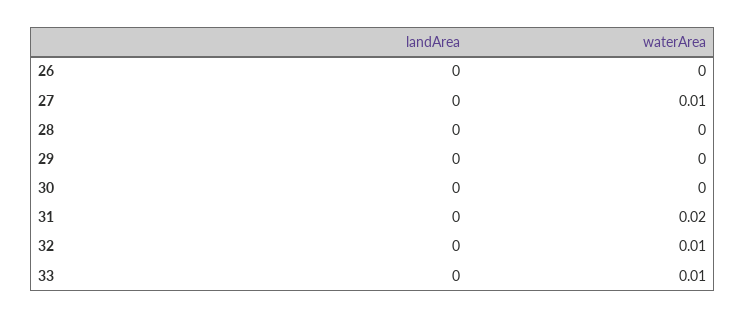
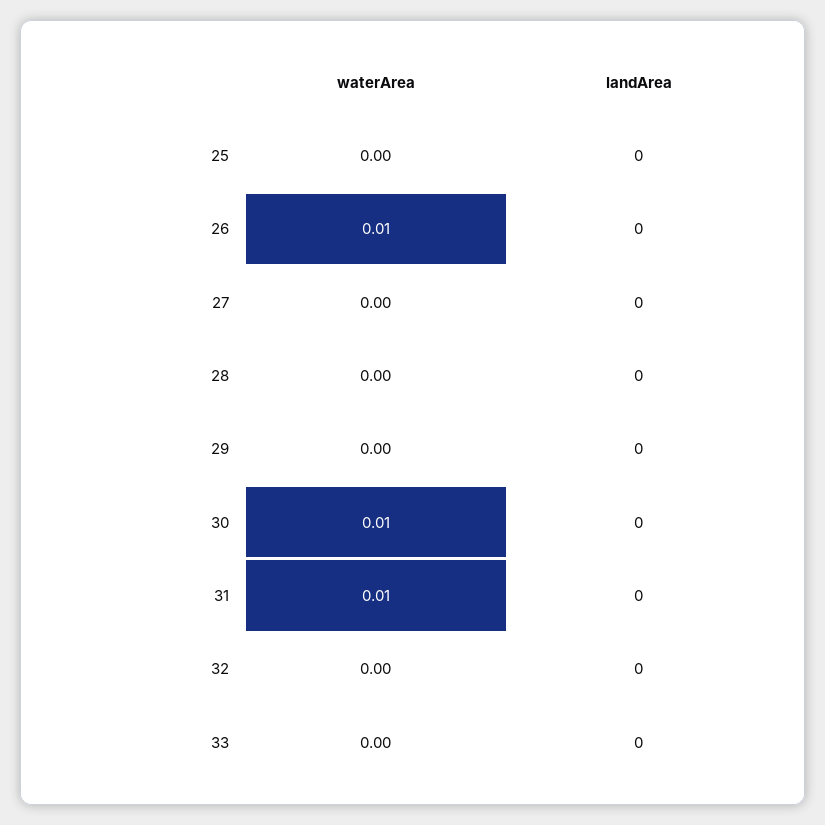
waterArea, 26: 0 -> 0.01
waterArea, 27: 0.01 -> 0
waterArea, 30: 0 -> 0.01
waterArea, 31: 0.02 -> 0.01
waterArea, 32: 0.01 -> 0
waterArea, 33: 0.01 -> 0
waterArea, 25: none -> 0
landArea, 25: none -> 0

